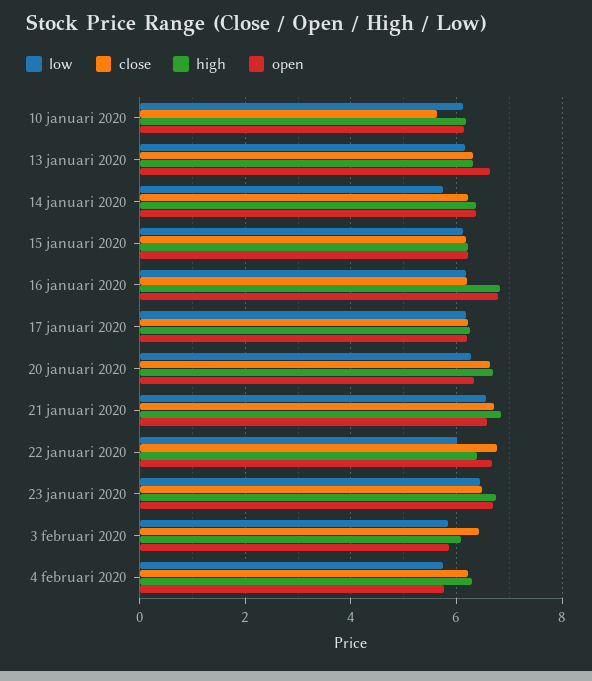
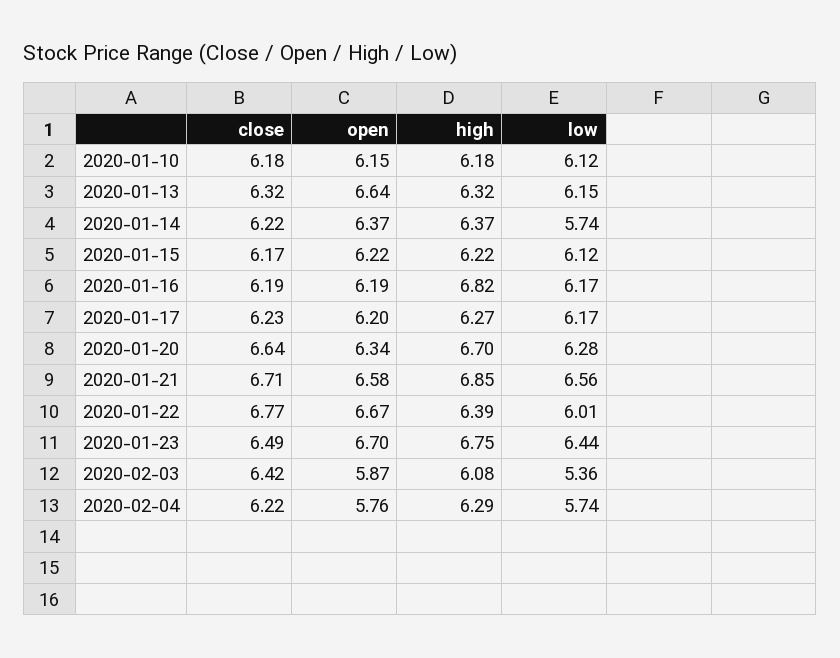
close, 10 januari 2020: 5.6 -> 6.18
open, 16 januari 2020: 6.8 -> 6.19
low, 3 februari 2020: 5.8 -> 5.36

